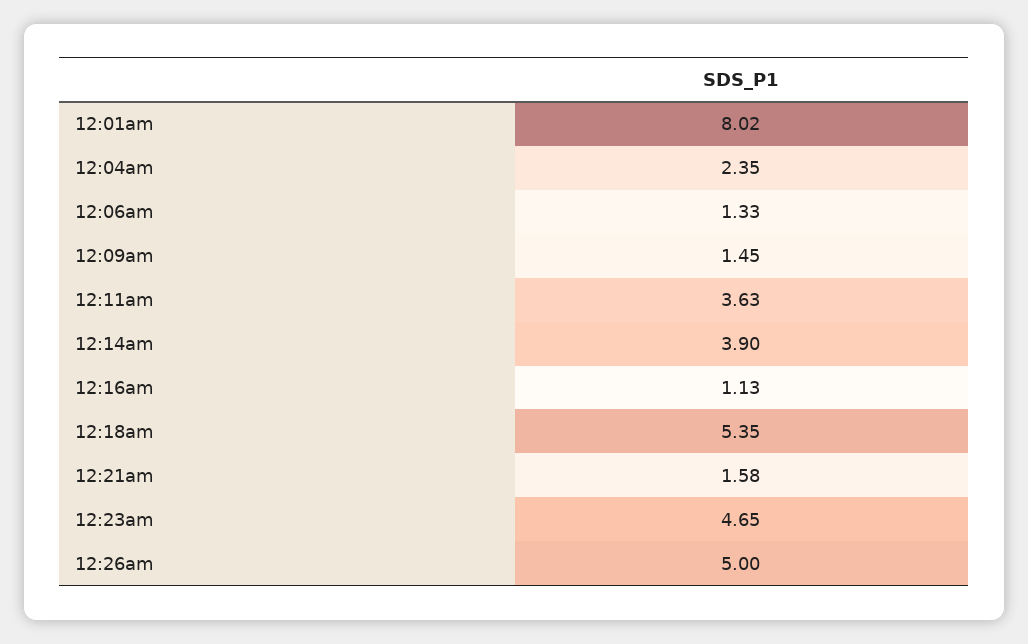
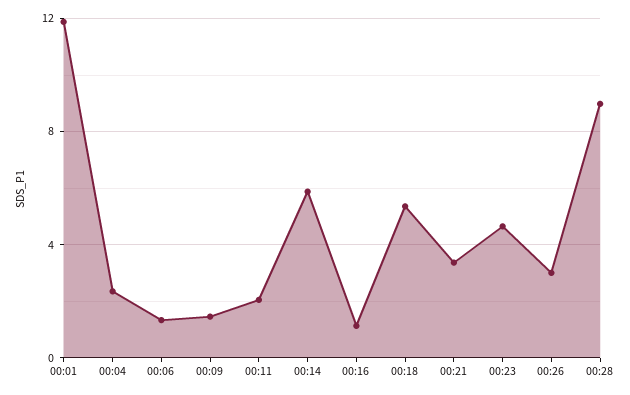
12:01am: 8.02 -> 12
12:11am: 3.63 -> 2
12:14am: 3.9 -> 6
12:21am: 1.58 -> 3.5
12:26am: 5 -> 3
00:28: none -> 9

